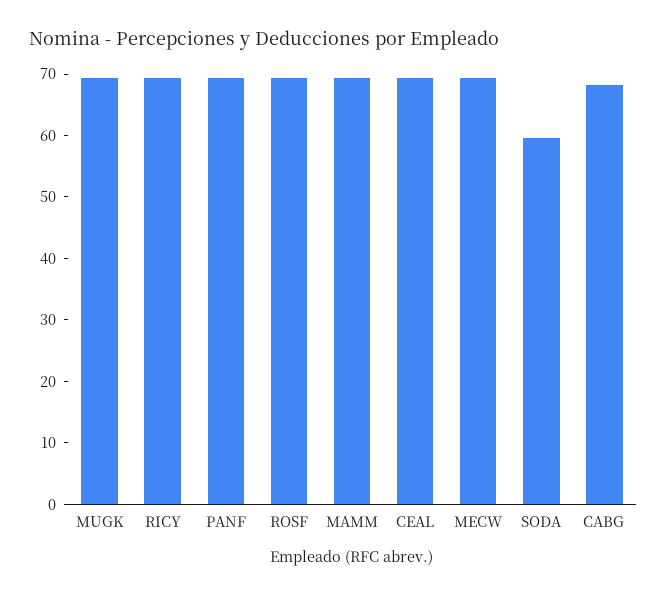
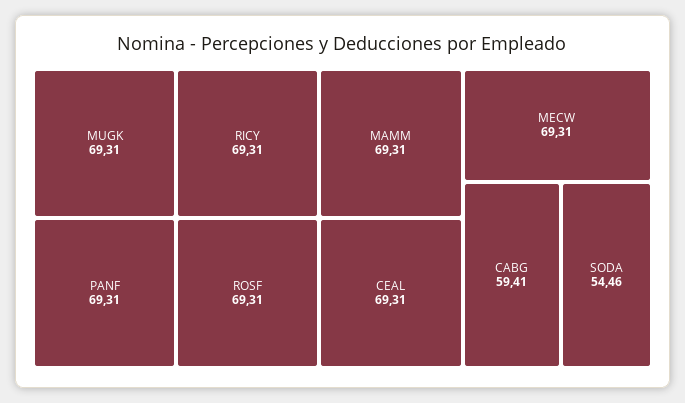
SODA: 60 -> 54.46
CABG: 68 -> 59.41

